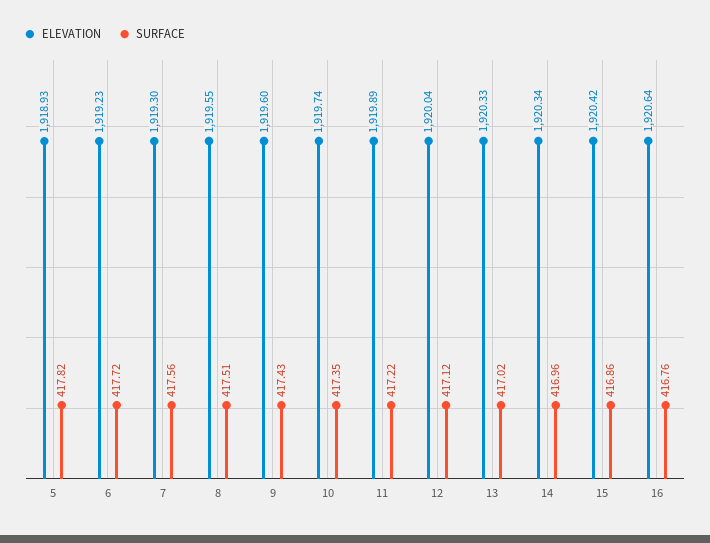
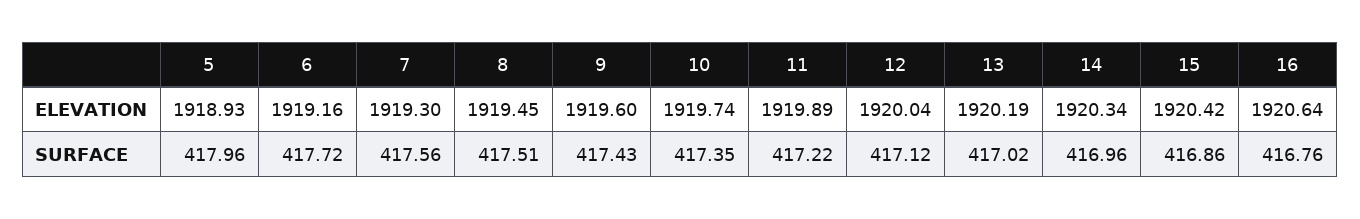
SURFACE, 5: 417.82 -> 417.96
ELEVATION, 6: 1919.23 -> 1919.16
ELEVATION, 8: 1919.55 -> 1919.45
ELEVATION, 13: 1920.33 -> 1920.19

